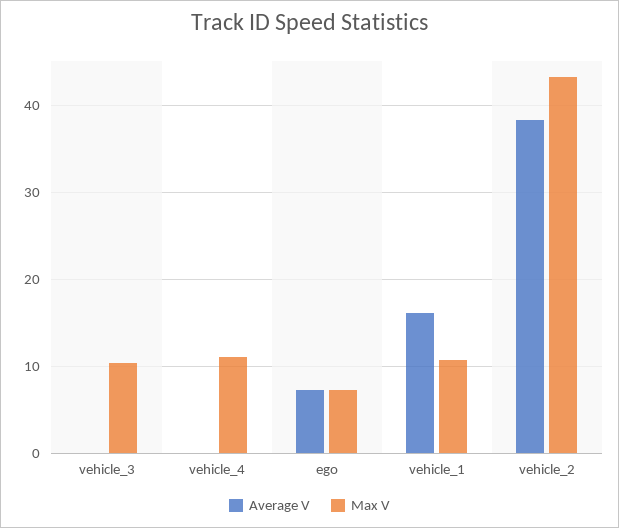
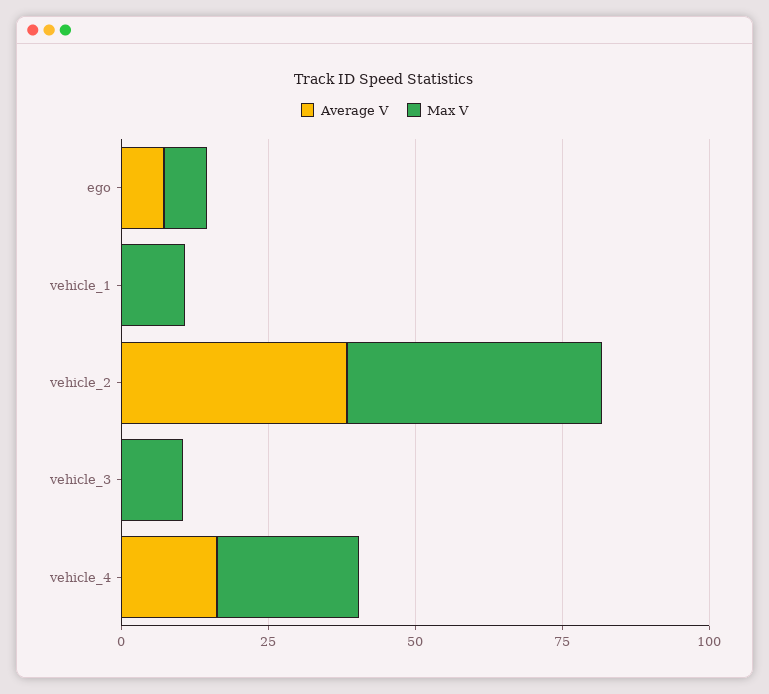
Average V, vehicle_4: 0 -> 15
Max V, vehicle_4: 11 -> 25
Average V, vehicle_1: 16 -> 0

